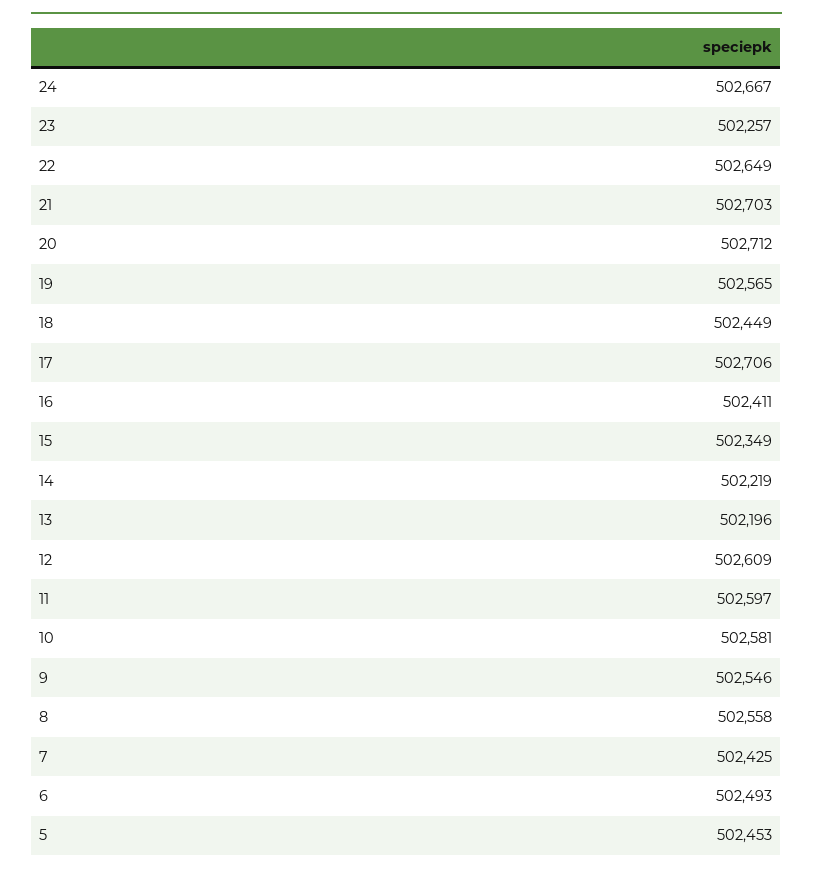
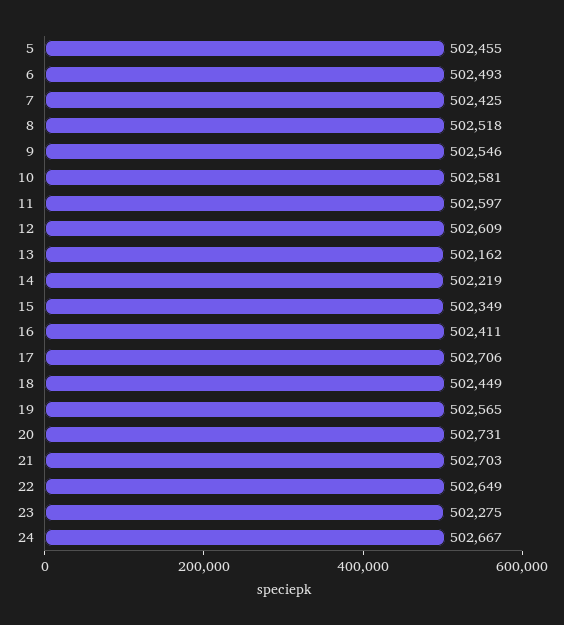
23: 502257 -> 502275
20: 502712 -> 502731
13: 502196 -> 502162
8: 502558 -> 502518
5: 502453 -> 502455

